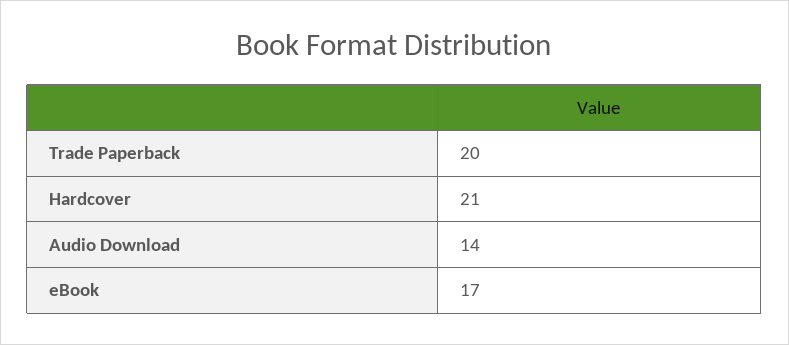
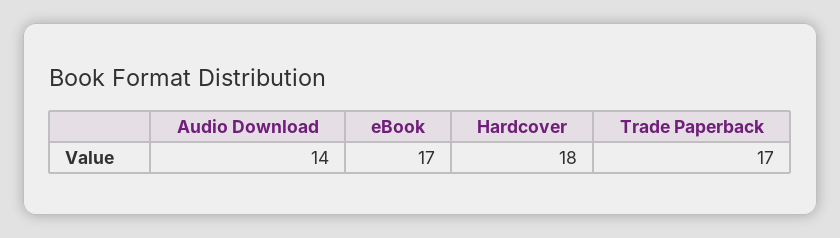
Trade Paperback: 20 -> 17
Hardcover: 21 -> 18

